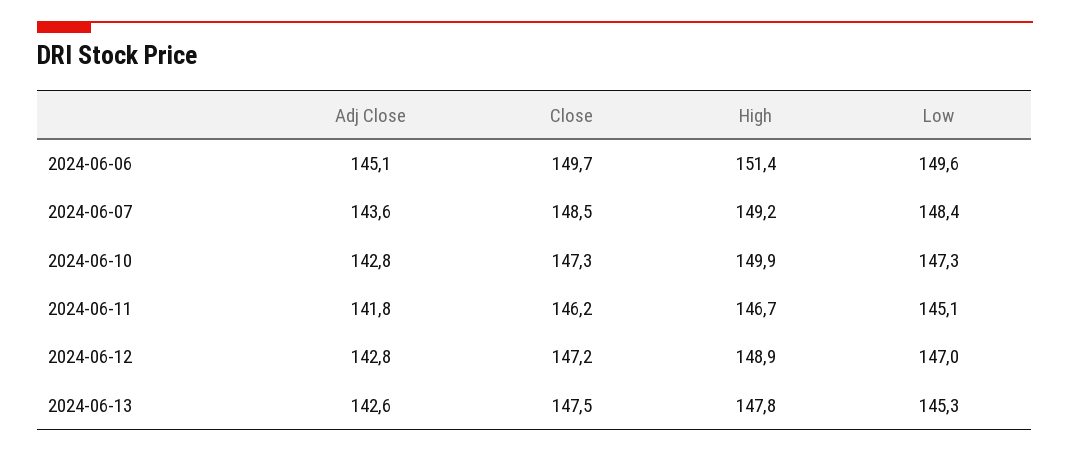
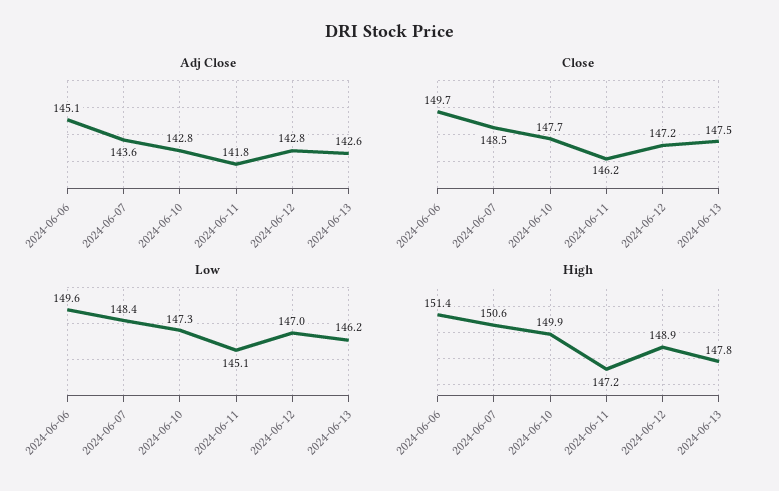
High, 2024-06-07: 149.2 -> 150.6
Close, 2024-06-10: 147.3 -> 147.7
High, 2024-06-11: 146.7 -> 147.2
Low, 2024-06-13: 145.3 -> 146.2

